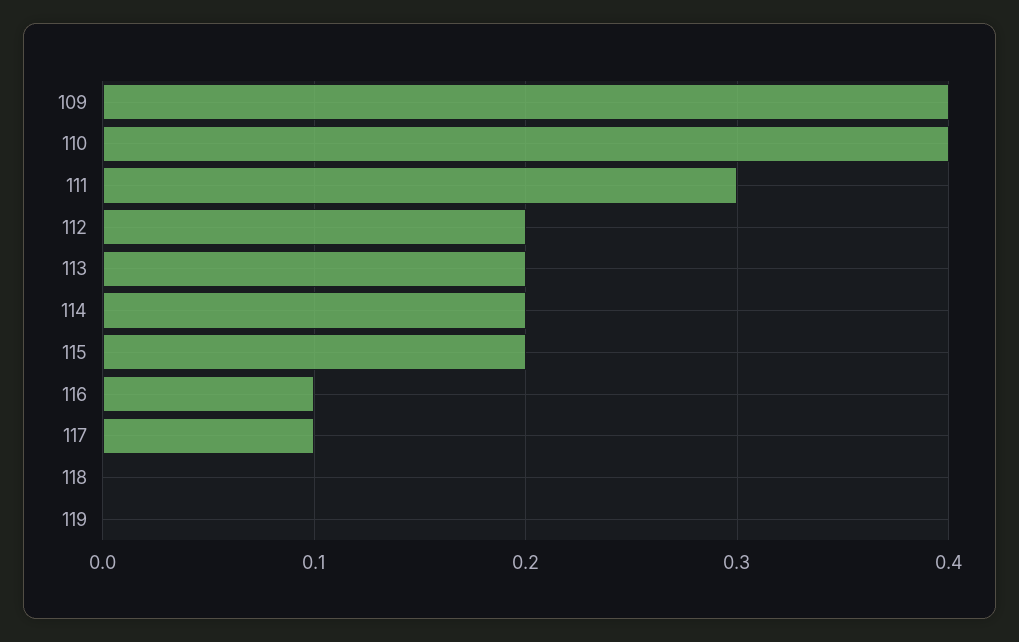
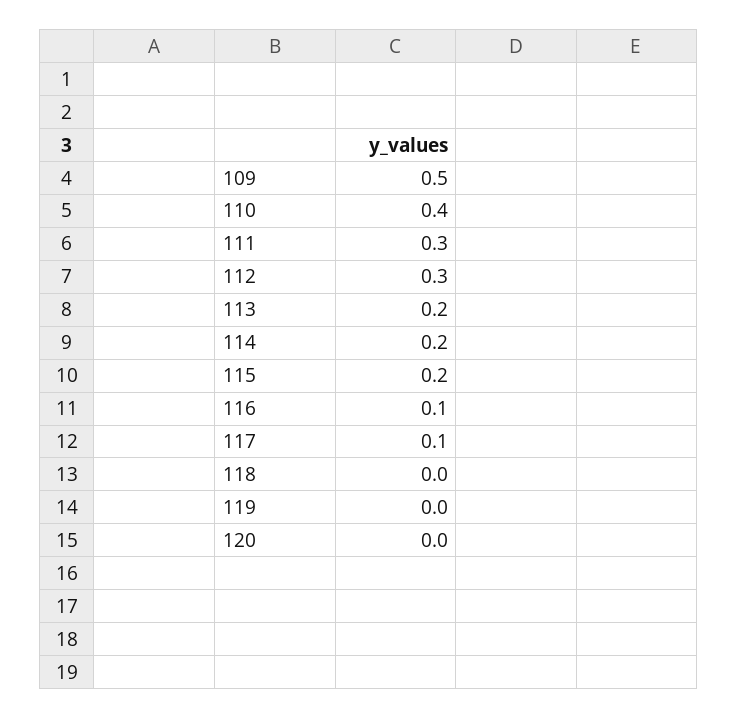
109: 0.4 -> 0.5
112: 0.2 -> 0.3
120: none -> 0

